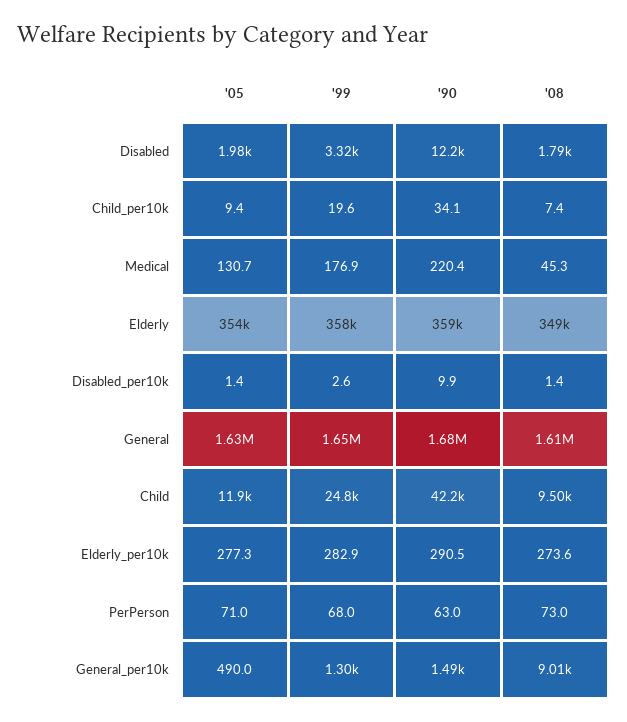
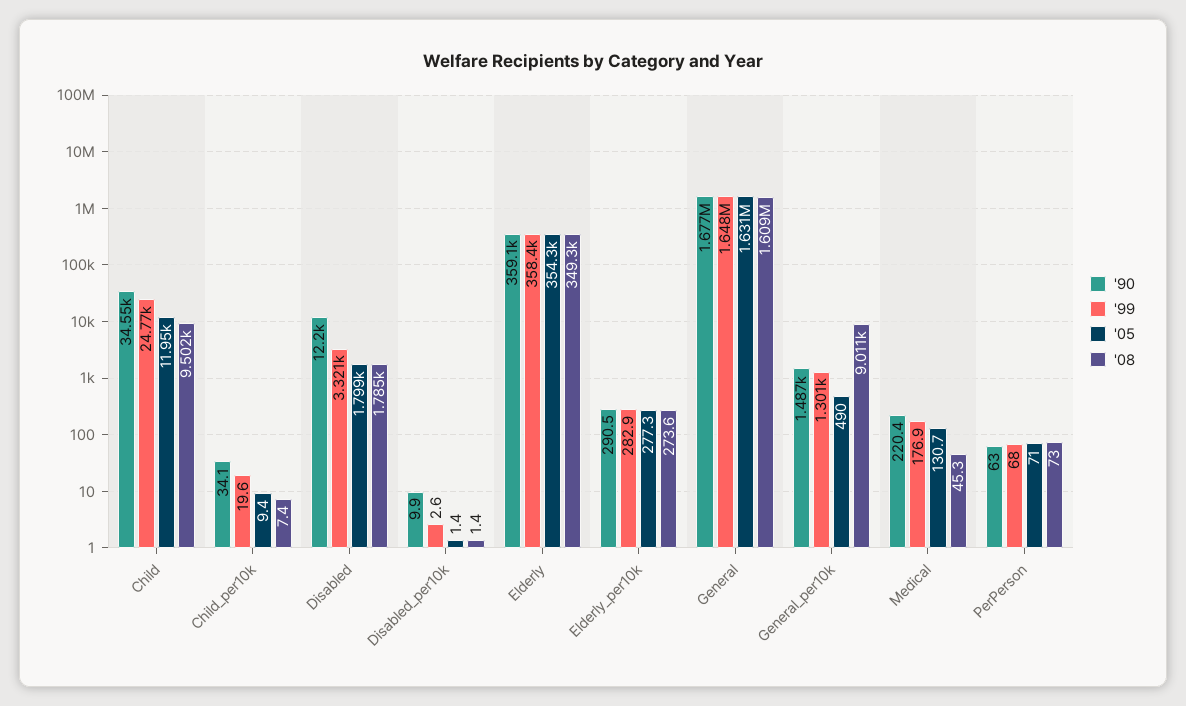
'05, Disabled: 1980 -> 1799
'90, Child: 42200 -> 34550

